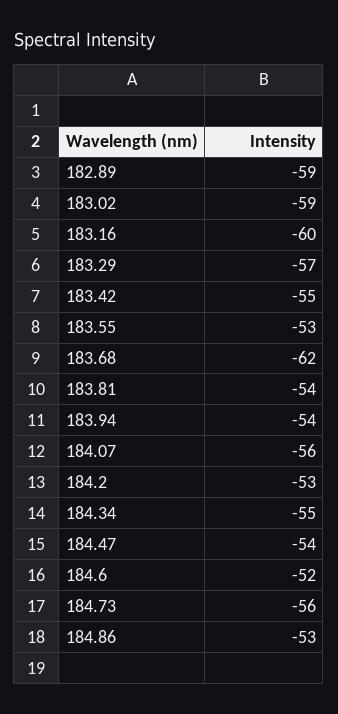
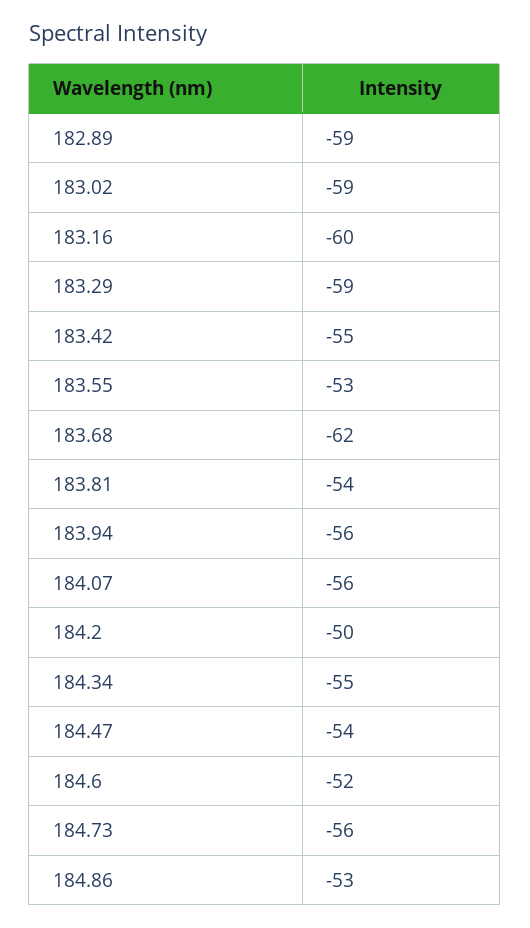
183.29: -57 -> -59
183.94: -54 -> -56
184.2: -53 -> -50

